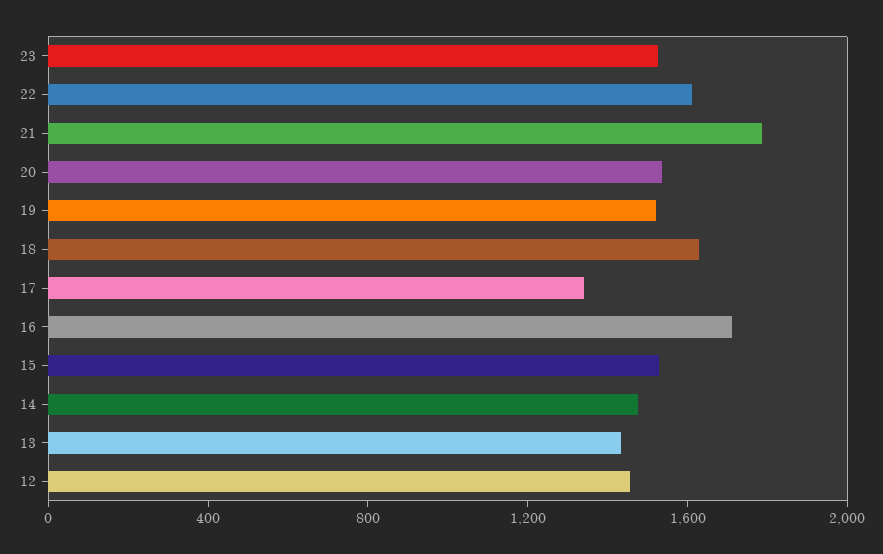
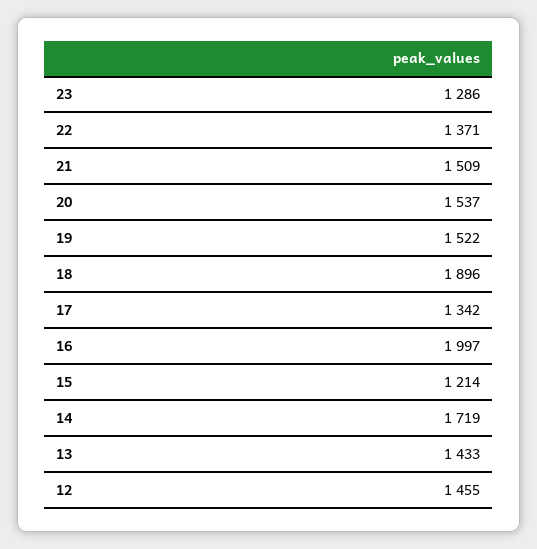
23: 1500 -> 1286
22: 1600 -> 1371
21: 1800 -> 1509
18: 1600 -> 1896
16: 1700 -> 1997
15: 1500 -> 1214
14: 1500 -> 1719

